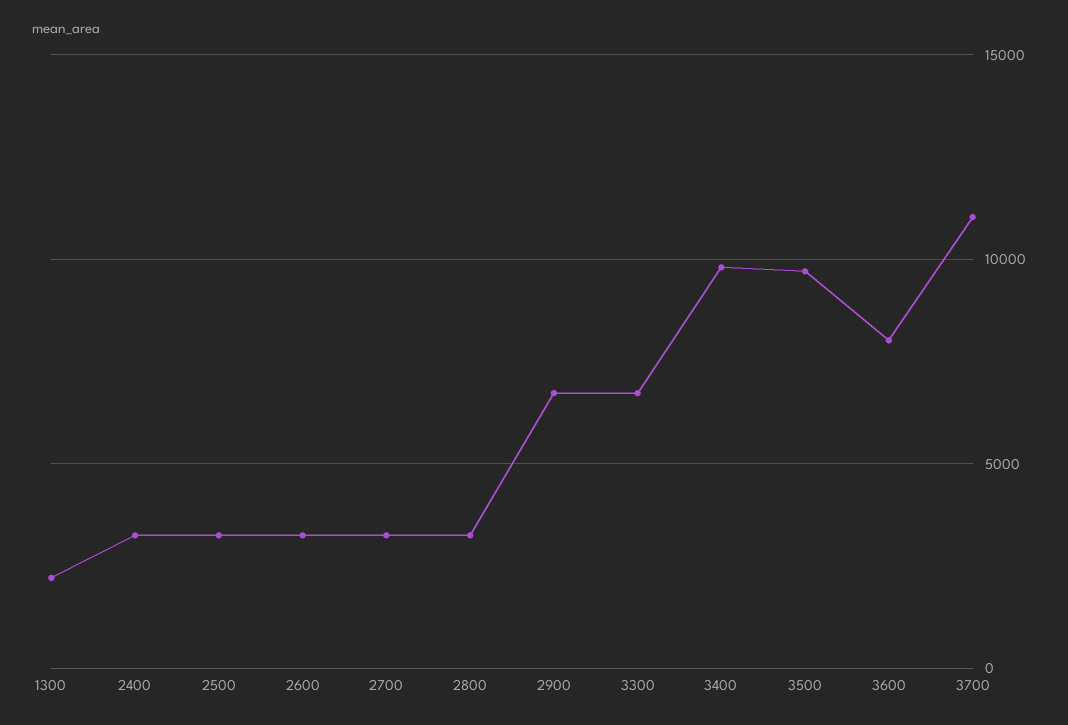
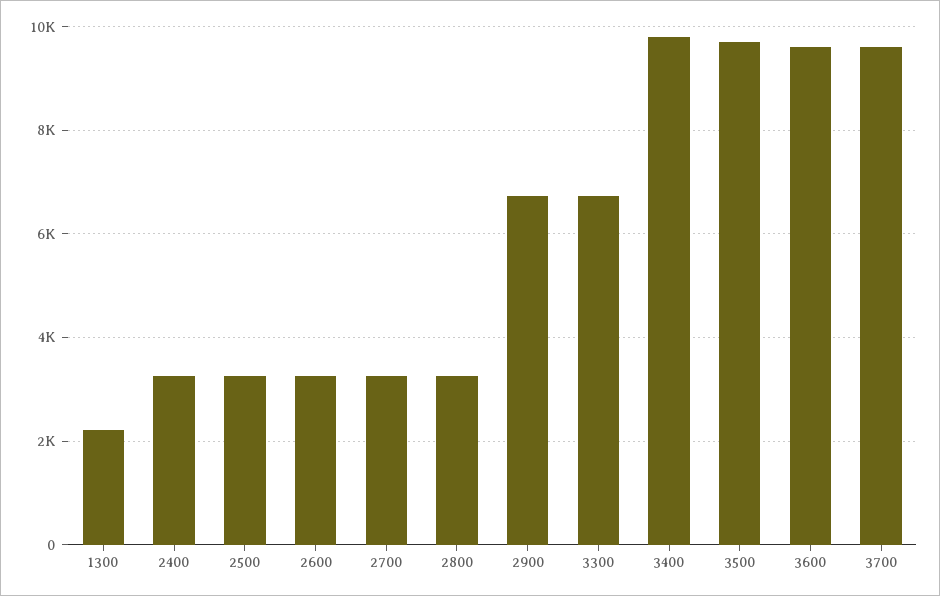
3600: 8000 -> 9600
3700: 11000 -> 9600

